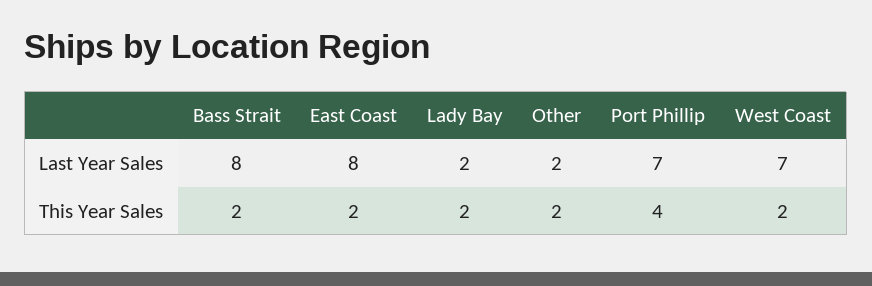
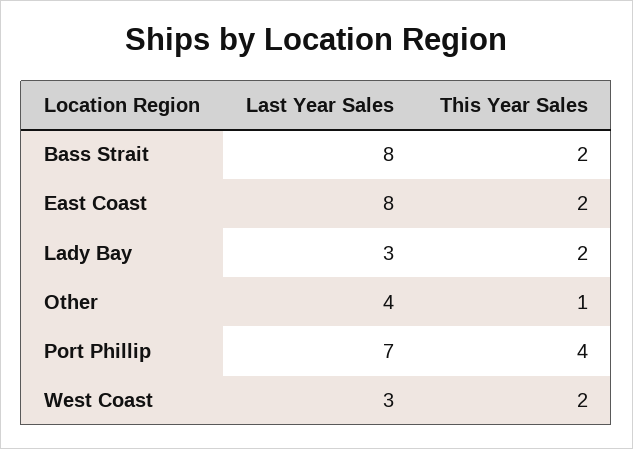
Lady Bay, Last Year Sales: 2 -> 3
Other, Last Year Sales: 2 -> 4
West Coast, Last Year Sales: 7 -> 3
Other, This Year Sales: 2 -> 1

